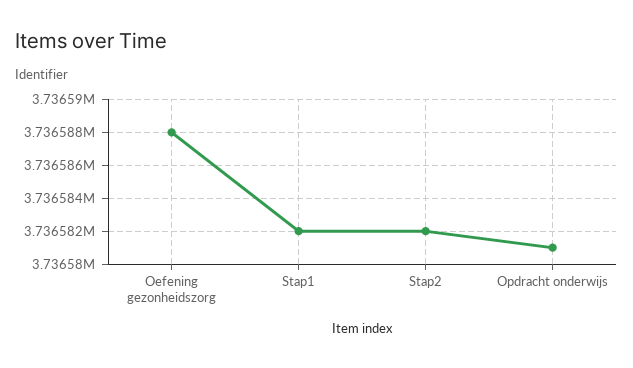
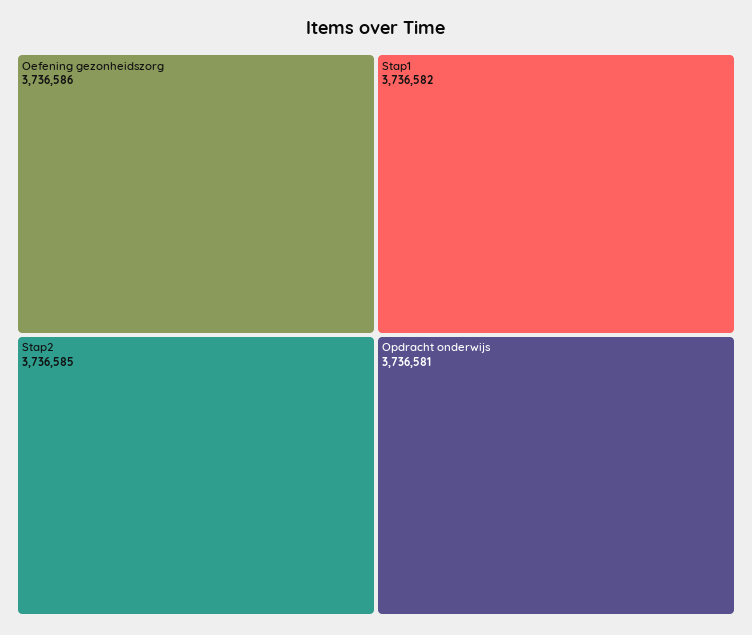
Oefening gezonheidszorg: 3736588 -> 3736586
Stap2: 3736582 -> 3736585

